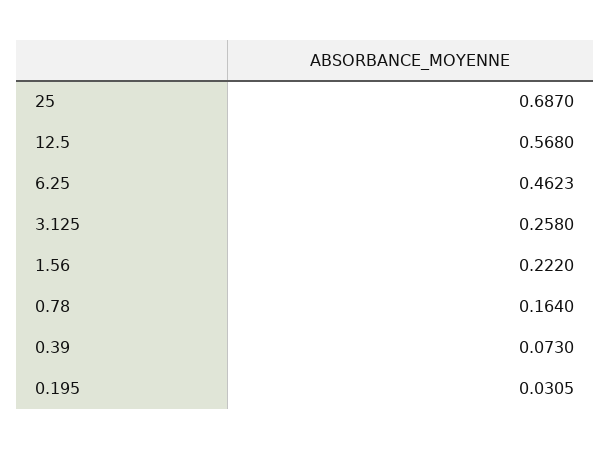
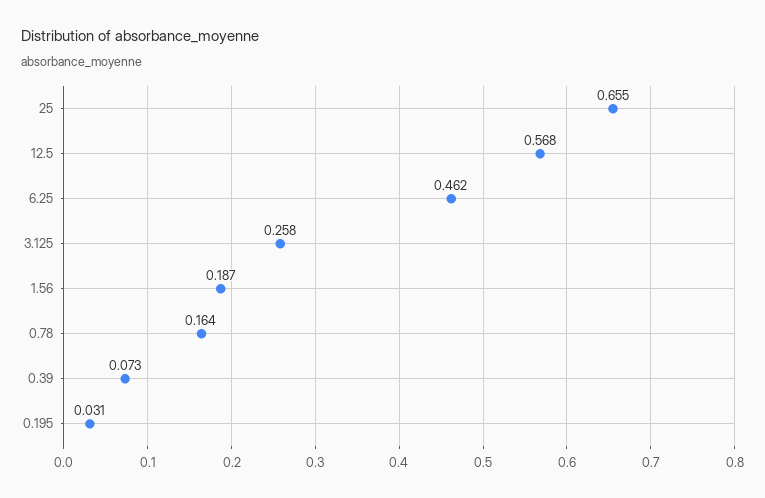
25: 0.687 -> 0.655
1.56: 0.222 -> 0.187

